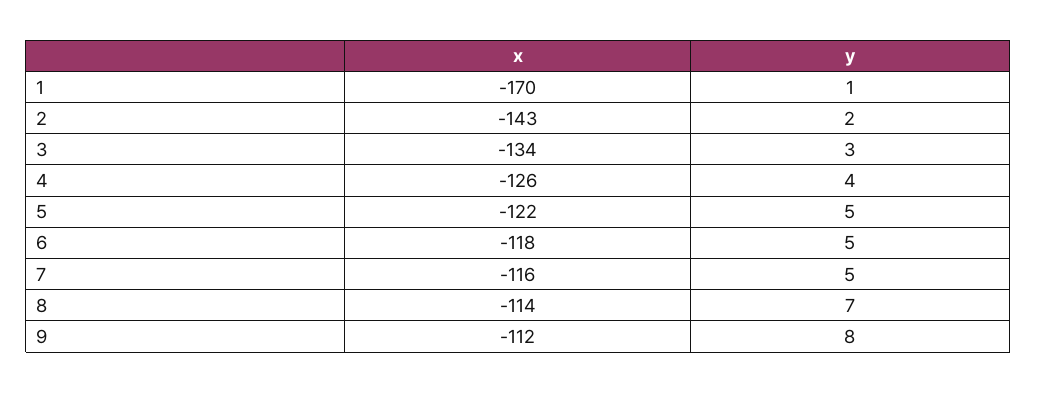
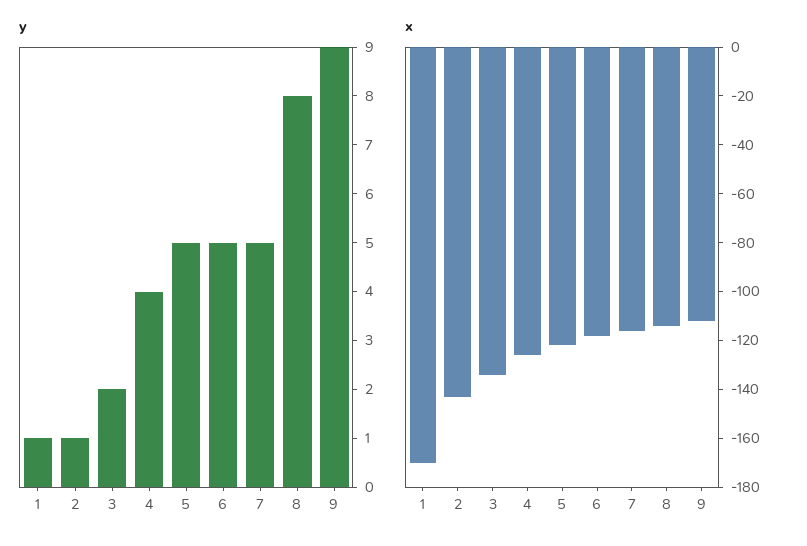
y, 2: 2 -> 1
y, 3: 3 -> 2
y, 8: 7 -> 8
y, 9: 8 -> 9

